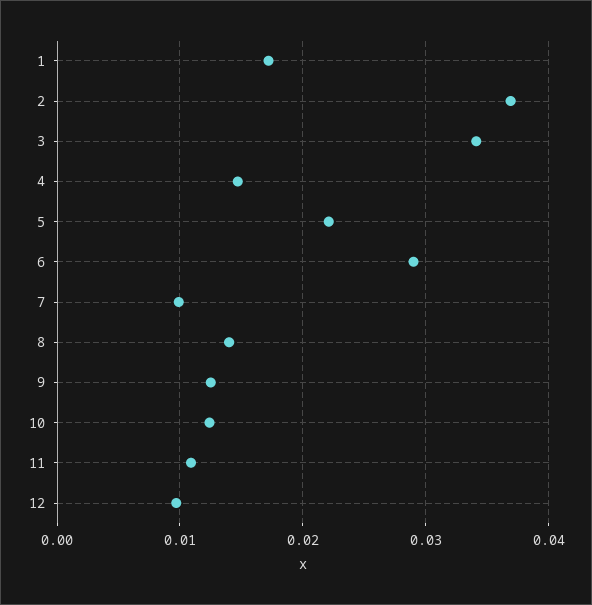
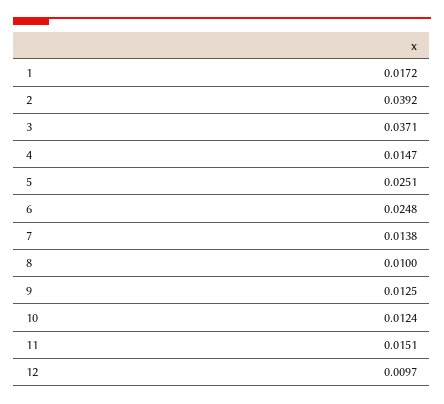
2: 0.037 -> 0.0392
3: 0.034 -> 0.0371
5: 0.022 -> 0.0251
6: 0.029 -> 0.0248
7: 0.01 -> 0.0138
8: 0.014 -> 0.01
11: 0.011 -> 0.0151

